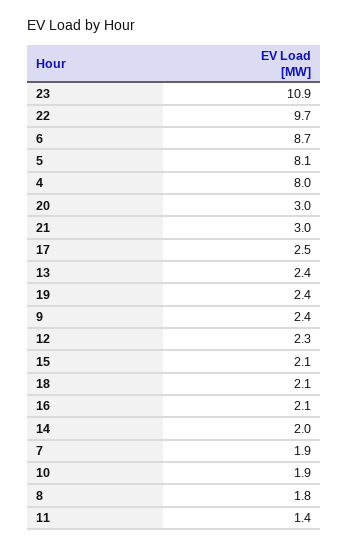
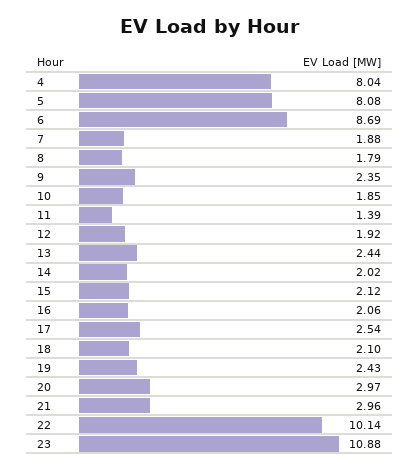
22: 9.7 -> 10.14
12: 2.3 -> 1.92

